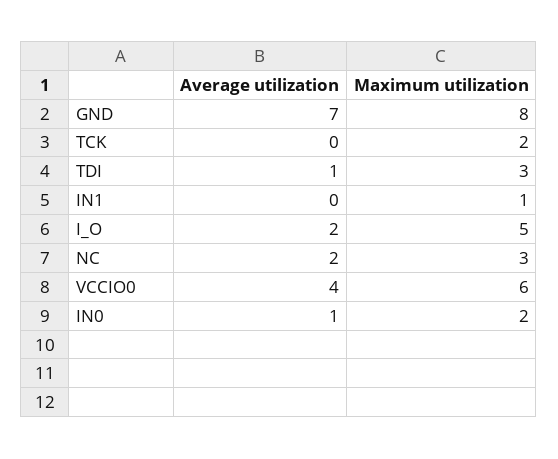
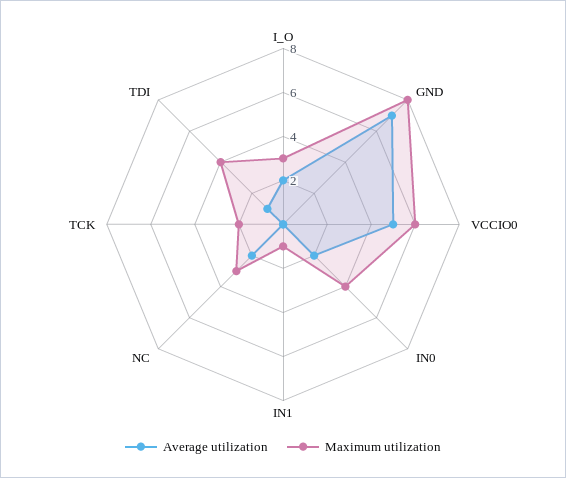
Maximum utilization, TDI: 3 -> 4
Maximum utilization, I_O: 5 -> 3
Average utilization, VCCIO0: 4 -> 5
Average utilization, IN0: 1 -> 2
Maximum utilization, IN0: 2 -> 4

